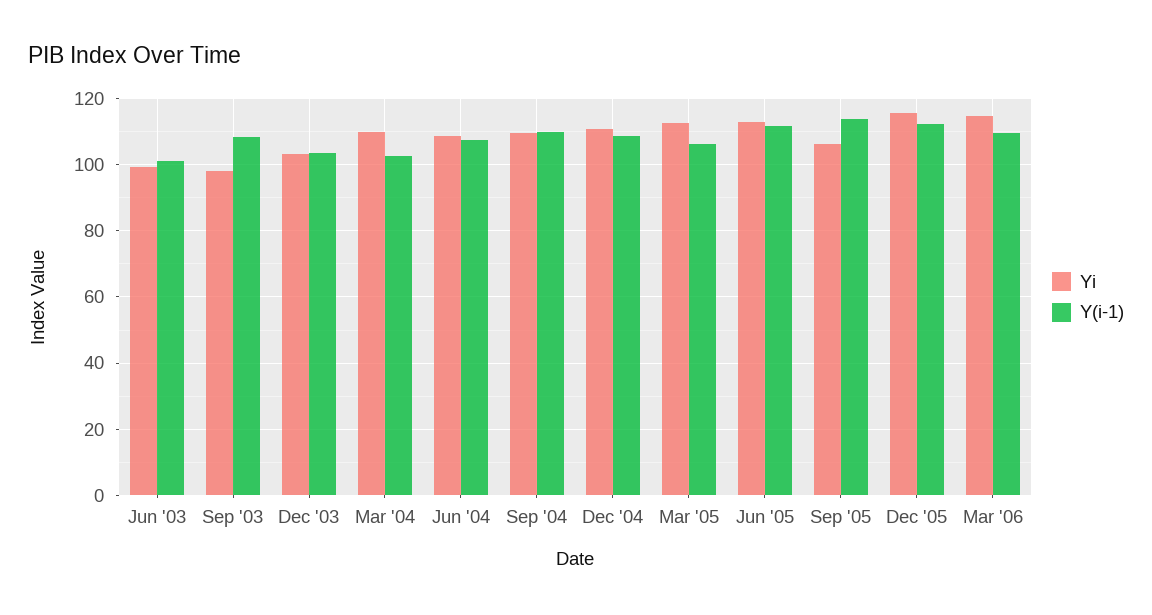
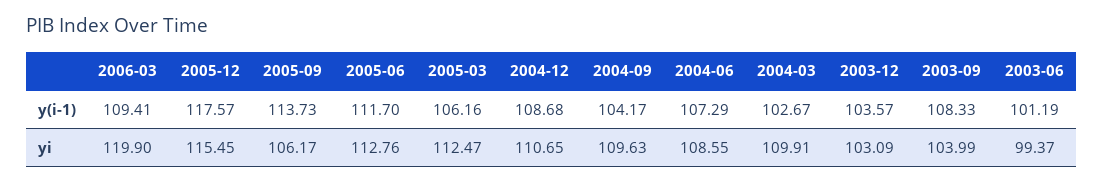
Yi, Sep '03: 98 -> 103.99
Y(i-1), Sep '04: 110 -> 104.17
Y(i-1), Dec '05: 112 -> 117.57
Yi, Mar '06: 114 -> 119.9

